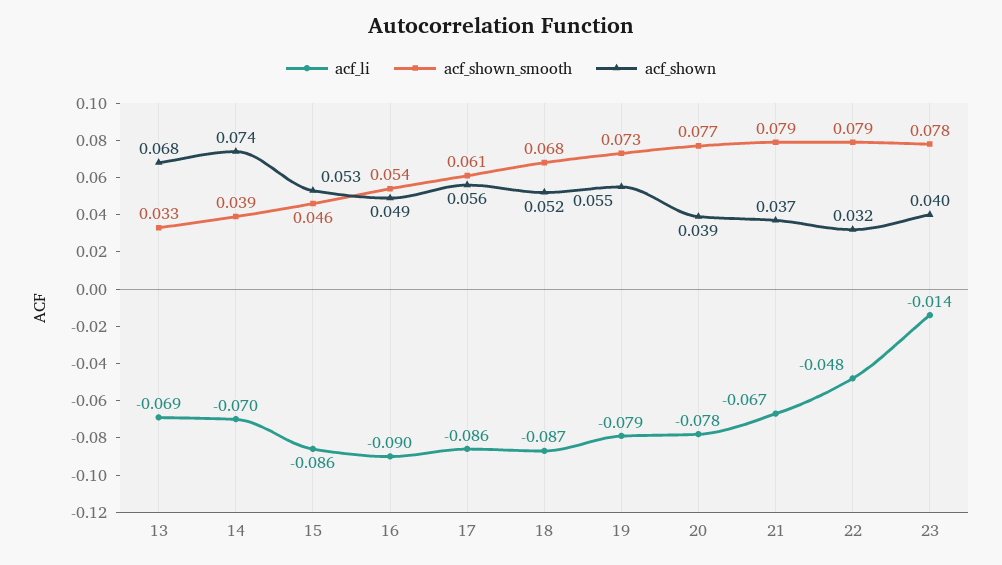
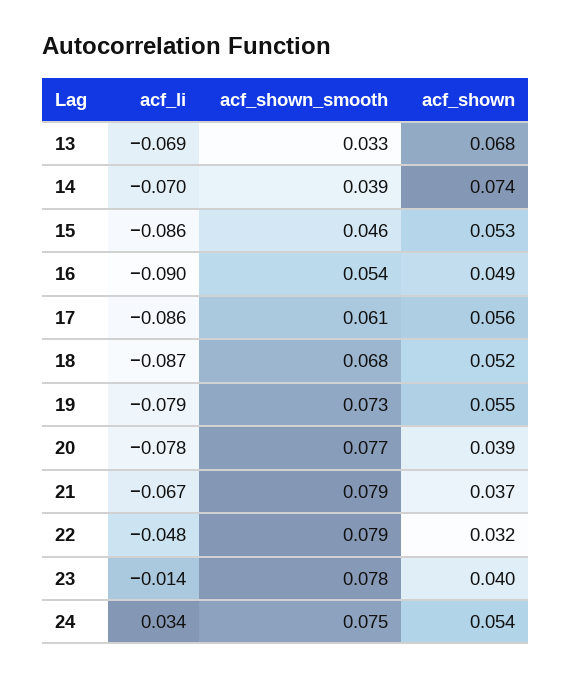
acf_li, 24: none -> 0.034
acf_shown_smooth, 24: none -> 0.075
acf_shown, 24: none -> 0.054

